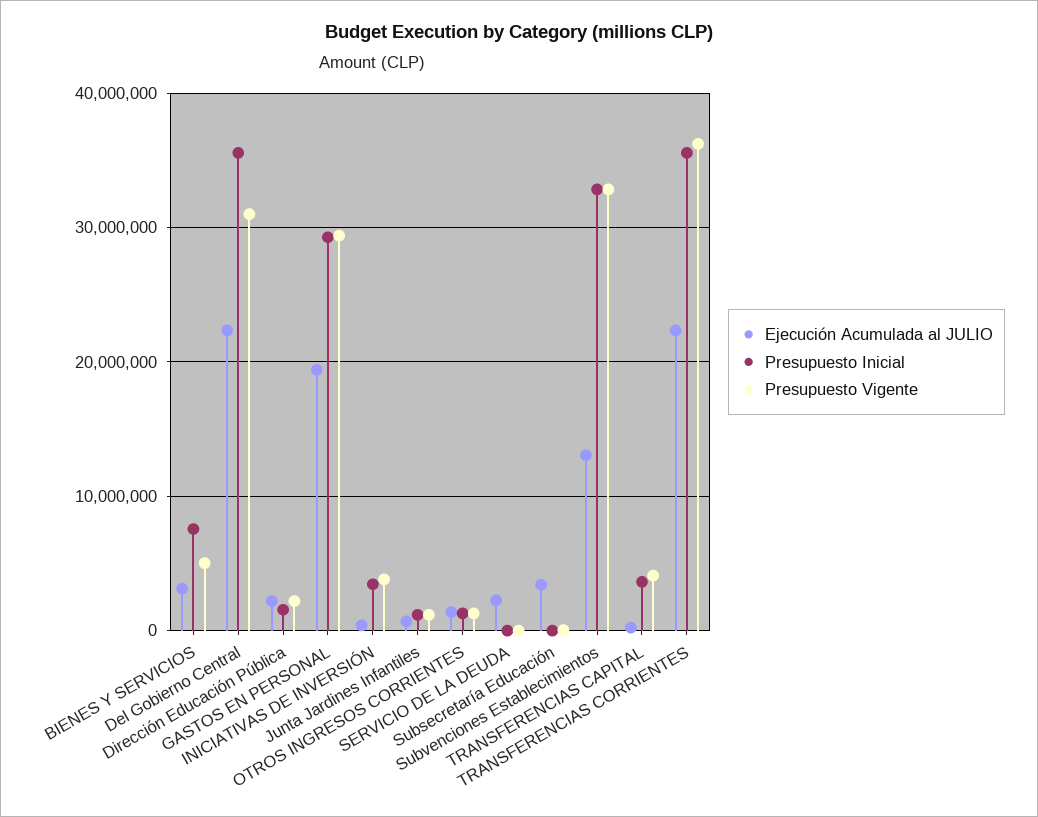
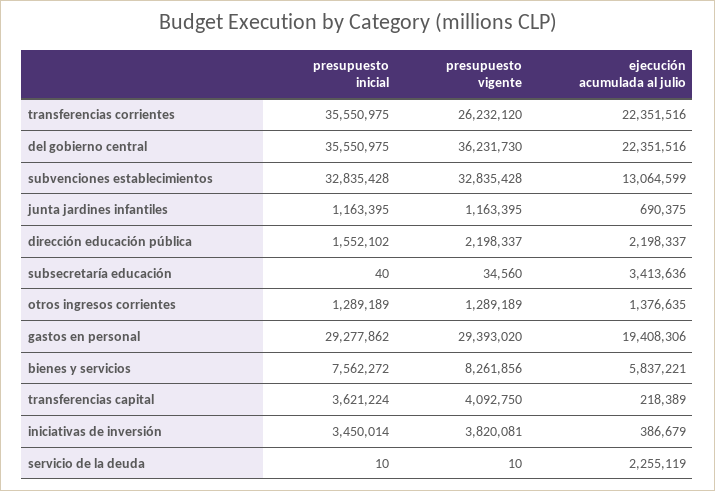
Ejecución Acumulada al JULIO, BIENES Y SERVICIOS: 3000000 -> 5837221
Presupuesto Vigente, BIENES Y SERVICIOS: 5000000 -> 8261856
Presupuesto Vigente, Del Gobierno Central: 31000000 -> 36231730
Presupuesto Vigente, TRANSFERENCIAS CORRIENTES: 36000000 -> 26232120

